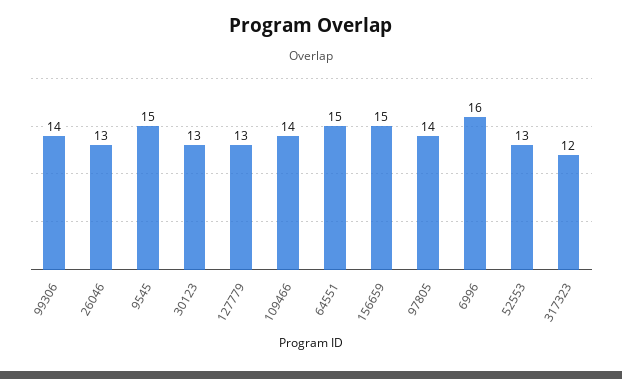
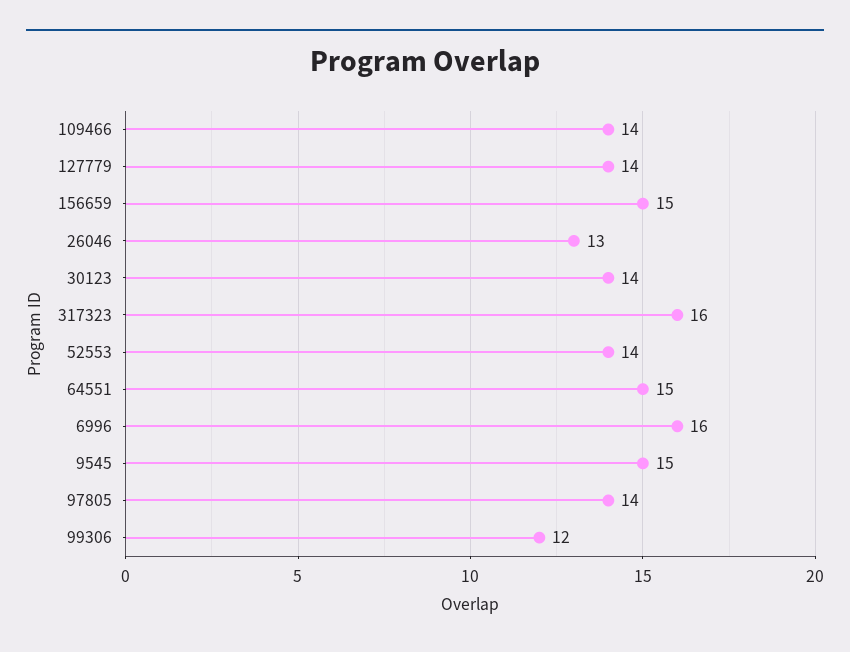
99306: 14 -> 12
30123: 13 -> 14
127779: 13 -> 14
52553: 13 -> 14
317323: 12 -> 16

